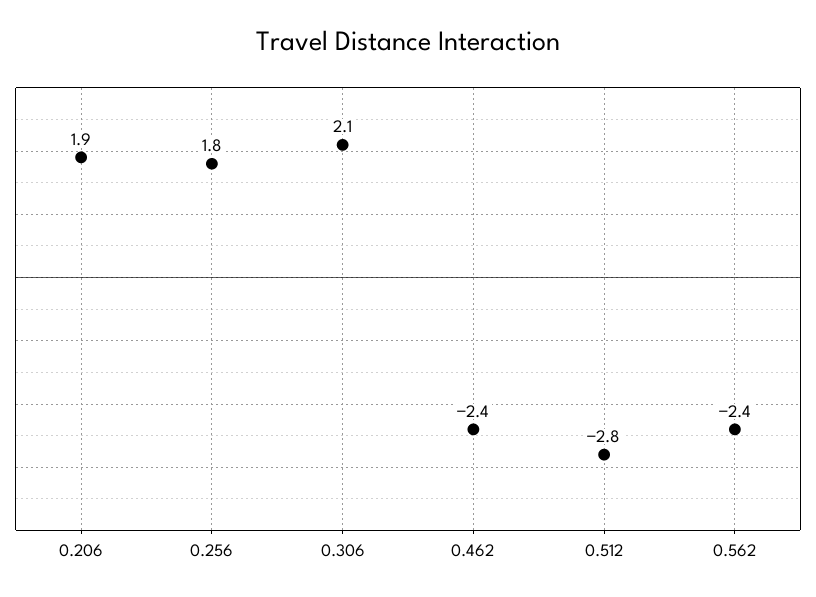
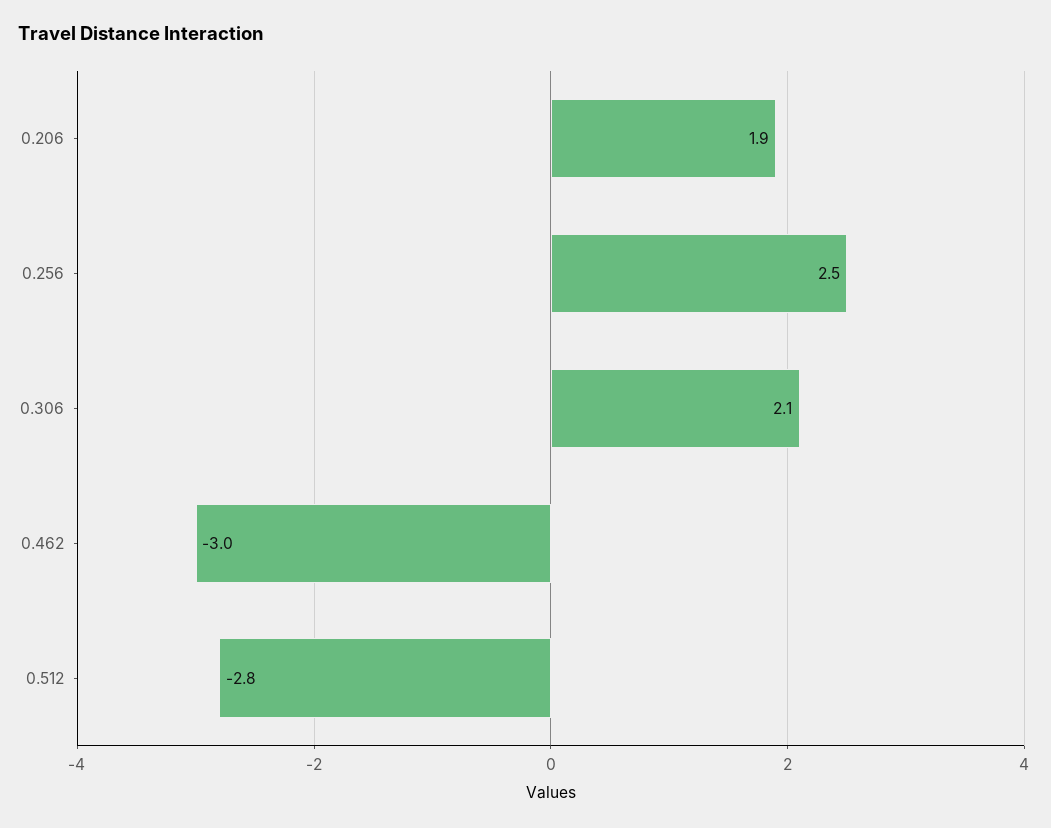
0.256: 1.8 -> 2.5
0.462: -2.4 -> -3
0.562: -2.4 -> none

